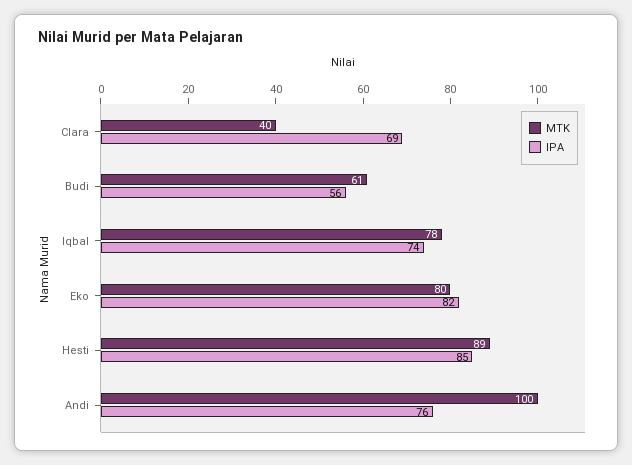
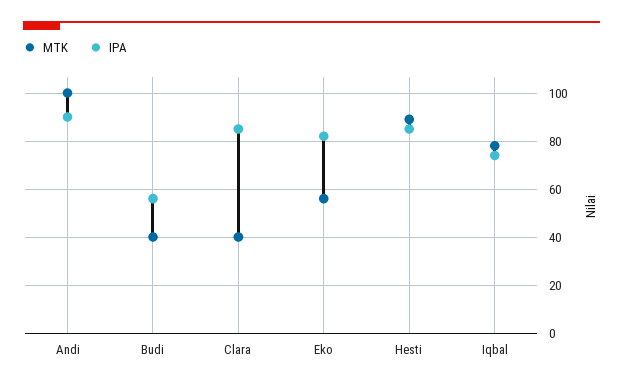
IPA, Clara: 69 -> 85
MTK, Budi: 61 -> 40
MTK, Eko: 80 -> 55
IPA, Andi: 76 -> 90

